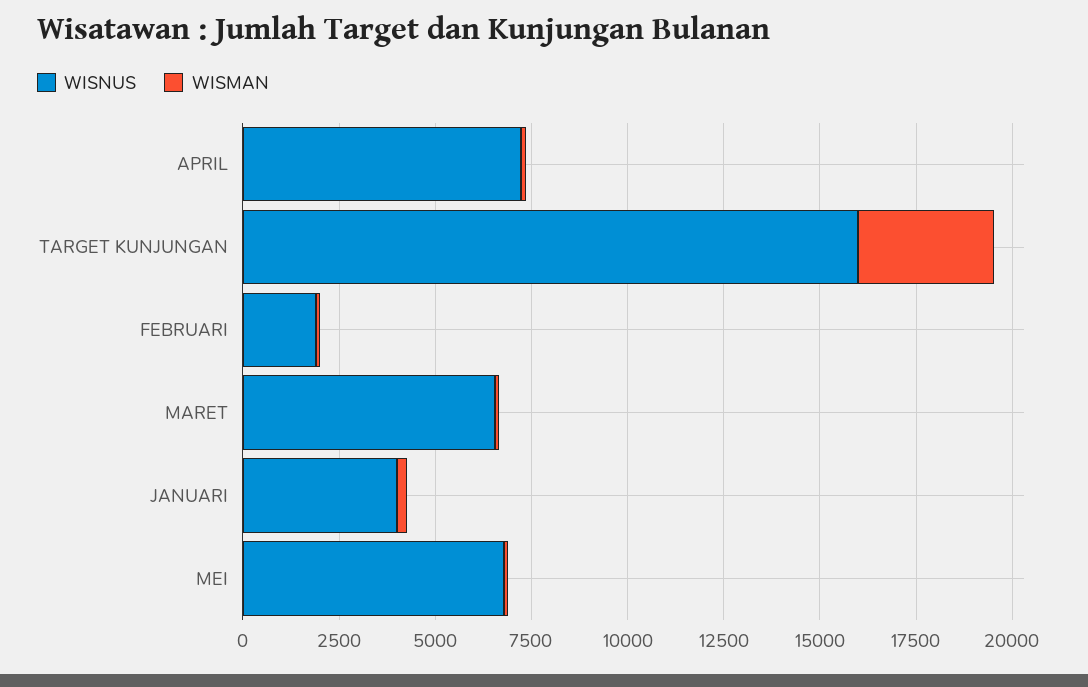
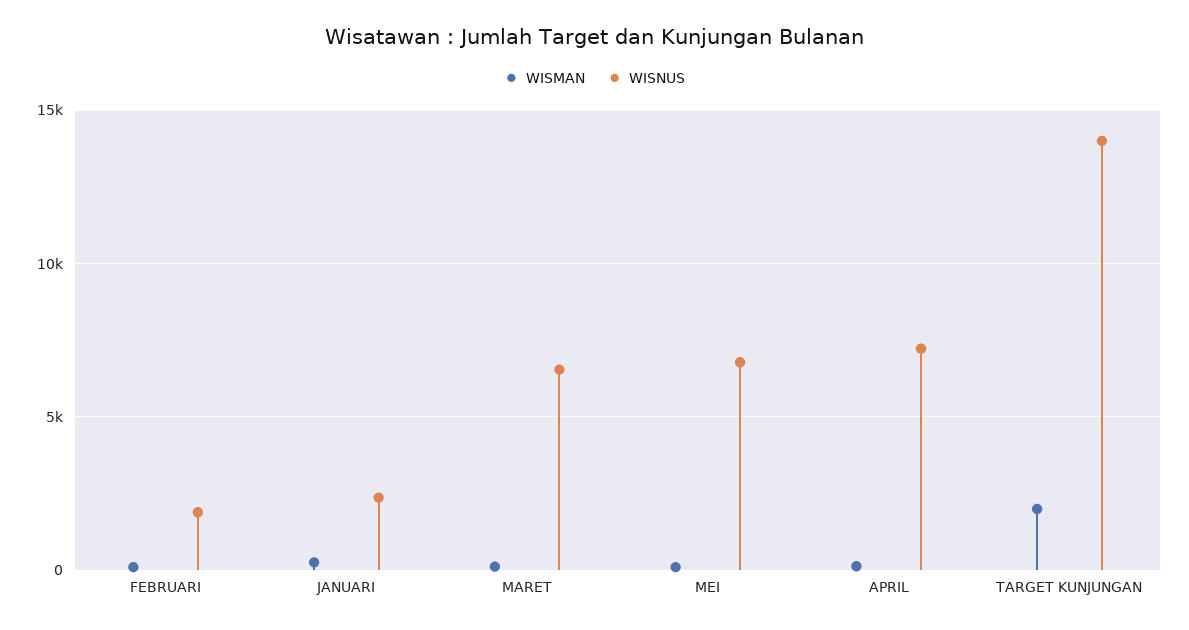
WISNUS, TARGET KUNJUNGAN: 16000 -> 14000
WISMAN, TARGET KUNJUNGAN: 3500 -> 2000
WISNUS, JANUARI: 4000 -> 2500

